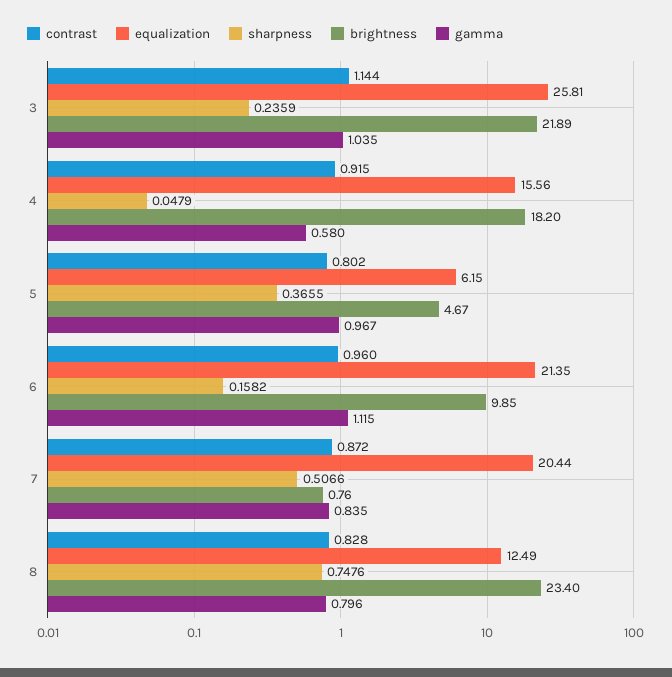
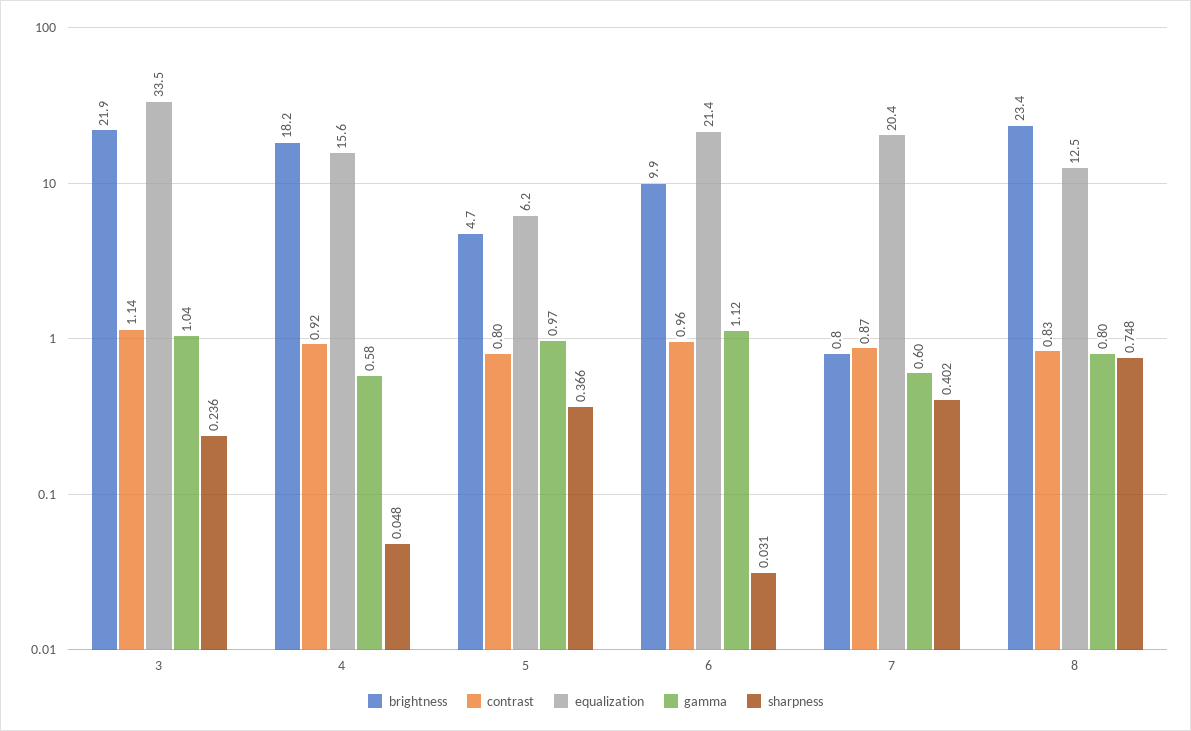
equalization, 3: 25.81 -> 33.5
sharpness, 6: 0.1582 -> 0.031
sharpness, 7: 0.5066 -> 0.402
gamma, 7: 0.835 -> 0.6

